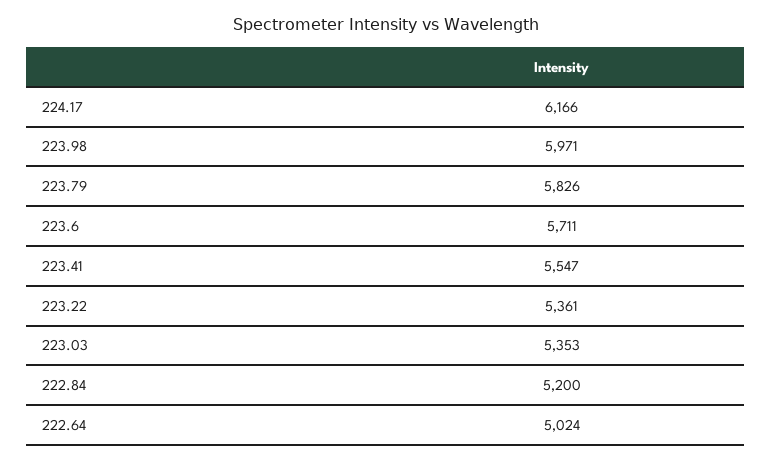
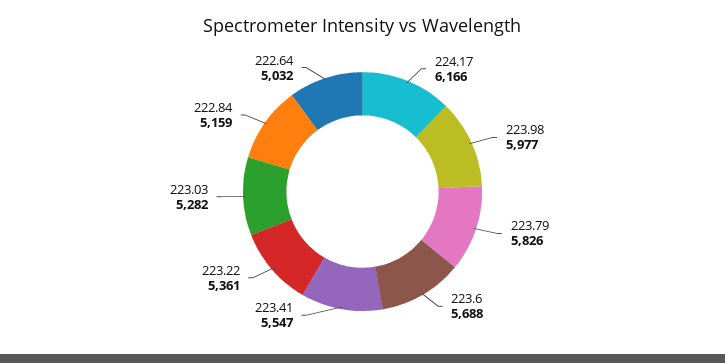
223.98: 5971 -> 5977
223.6: 5711 -> 5688
223.03: 5353 -> 5282
222.84: 5200 -> 5159
222.64: 5024 -> 5032

